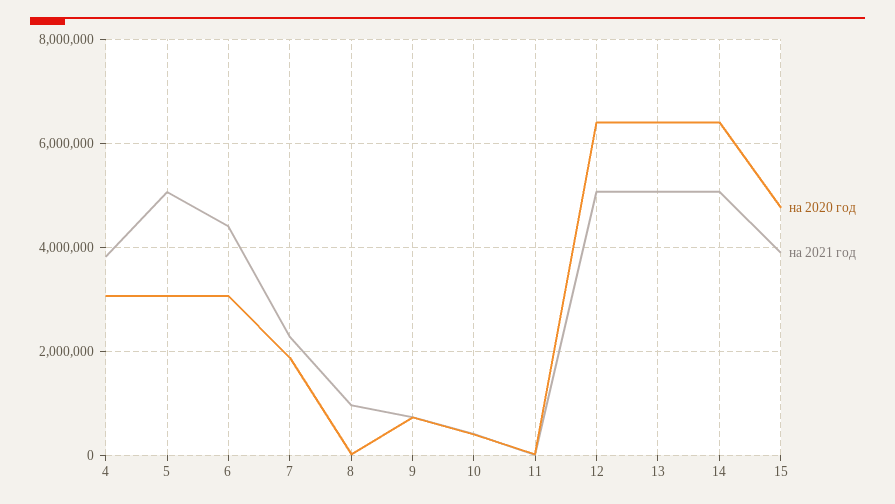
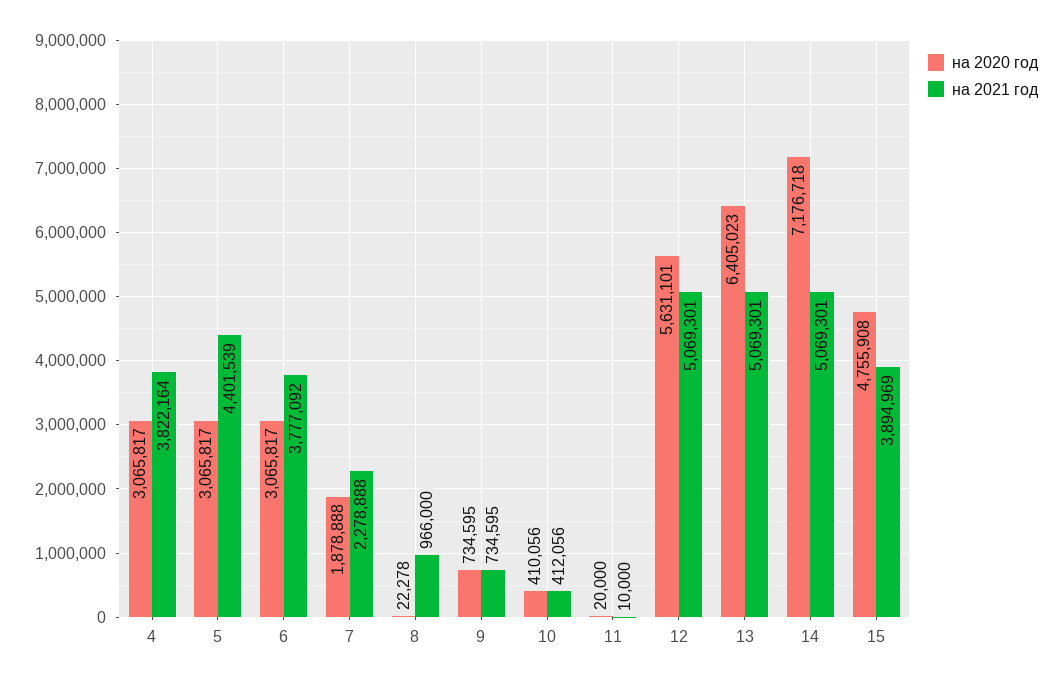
на 2021 год, 5: 5000000 -> 4401539
на 2021 год, 6: 4400000 -> 3777092
на 2020 год, 12: 6400000 -> 5631101
на 2020 год, 14: 6400000 -> 7176718

